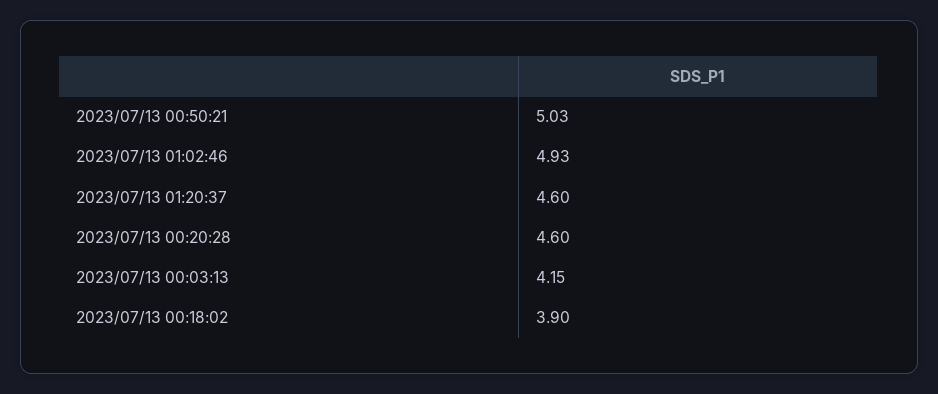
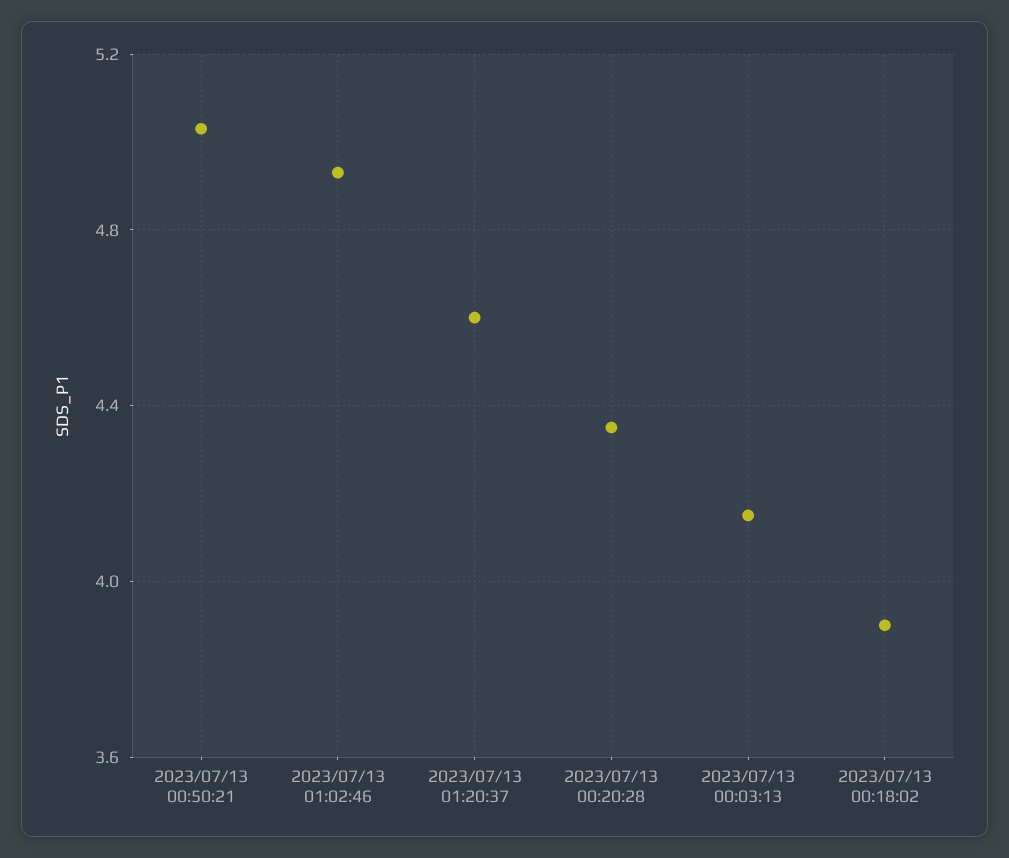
2023/07/13 00:20:28: 4.6 -> 4.35

